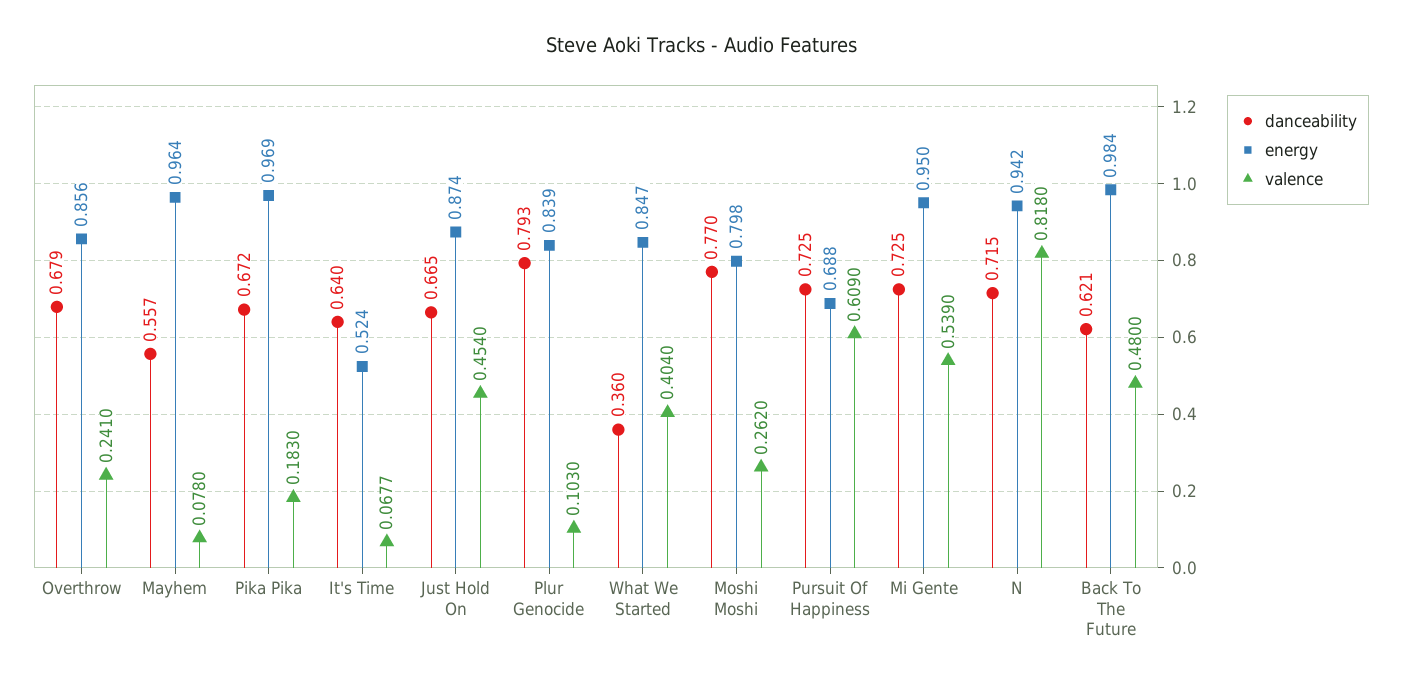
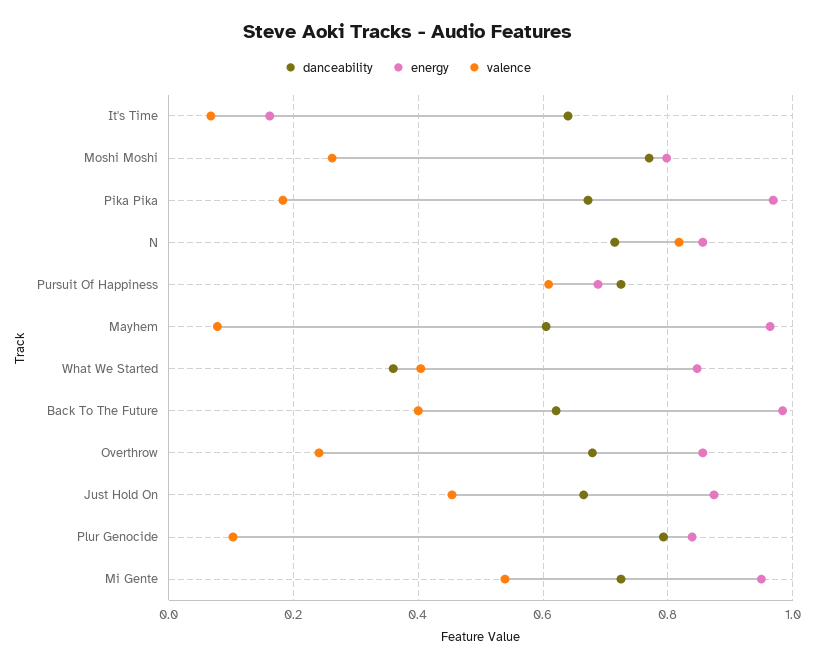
danceability, Mayhem: 0.557 -> 0.6
energy, It's Time: 0.524 -> 0.16
energy, N: 0.942 -> 0.86
valence, Back To The Future: 0.48 -> 0.4

